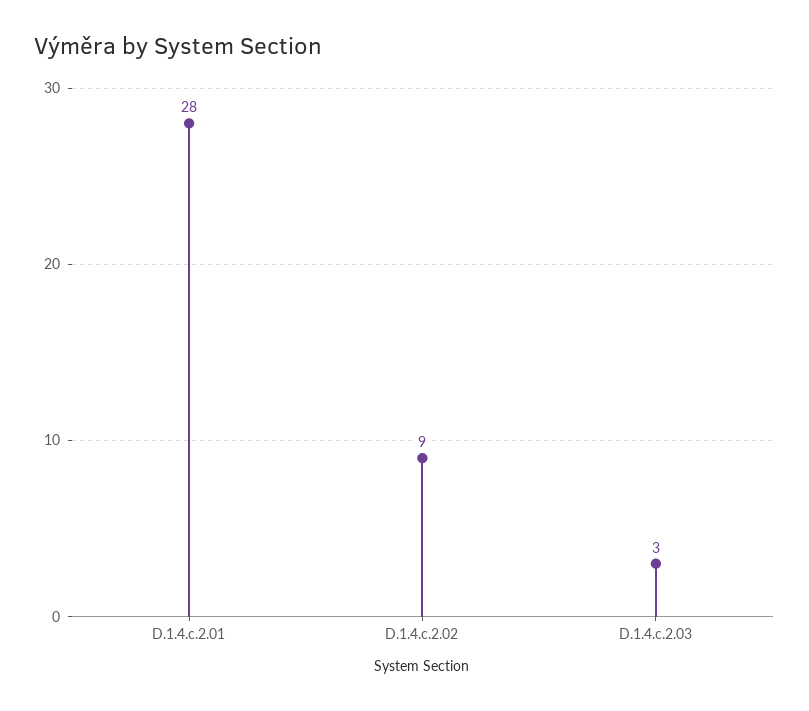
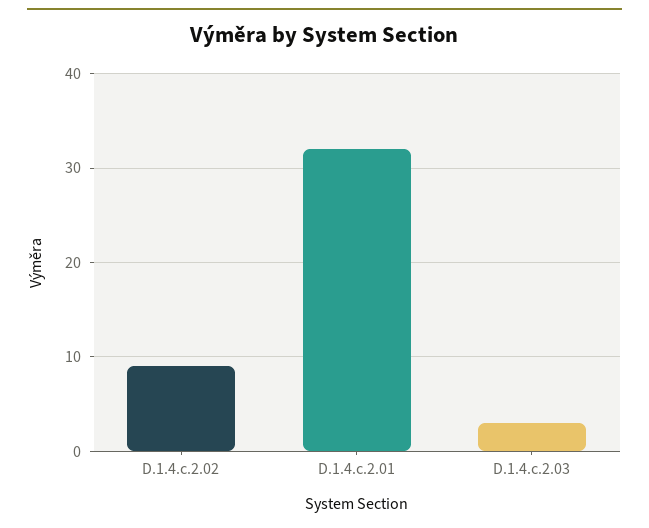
D.1.4.c.2.01: 28 -> 32

